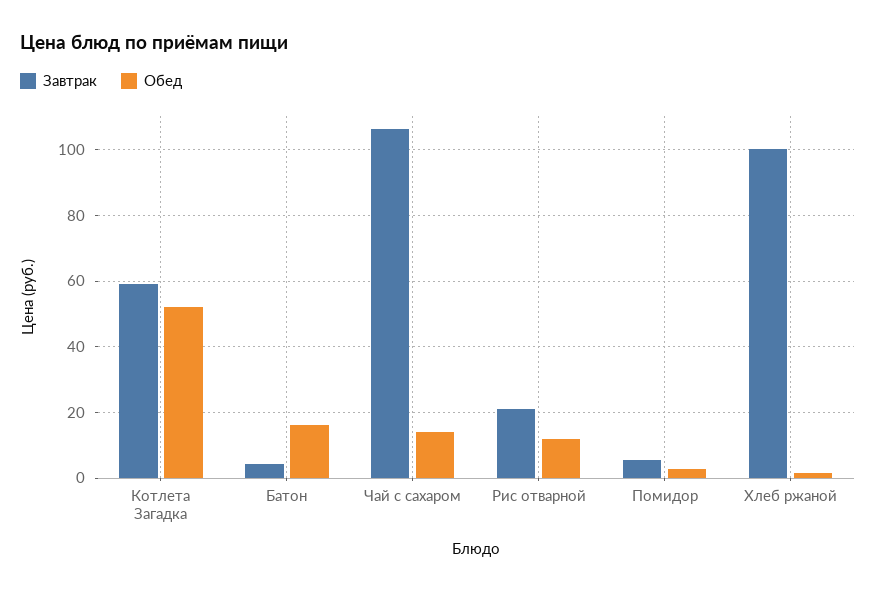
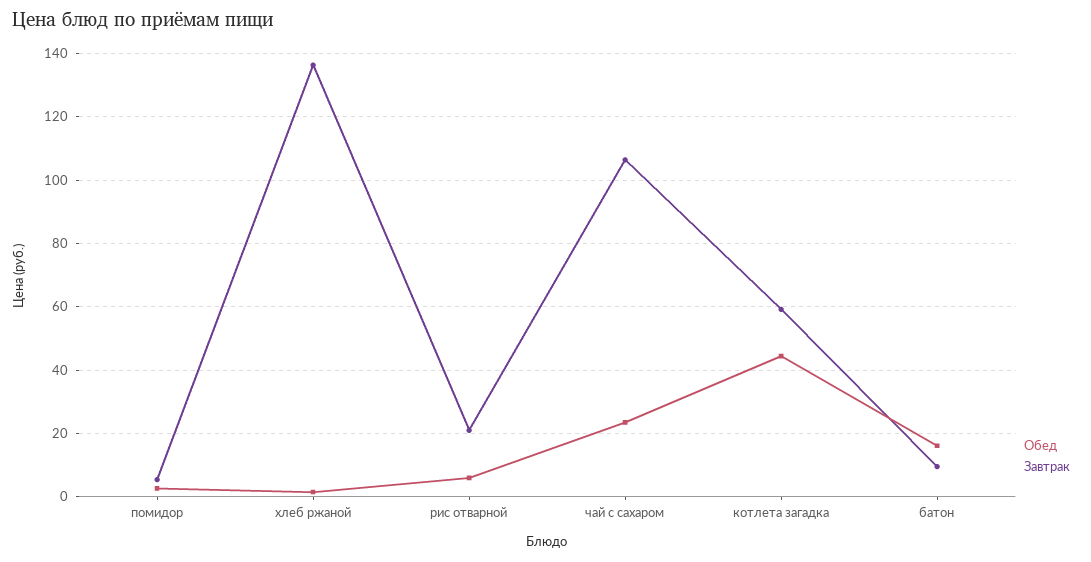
Обед, Котлета Загадка: 52 -> 44
Завтрак, Батон: 4 -> 10
Обед, Чай с сахаром: 14 -> 24
Обед, Рис отварной: 12 -> 6
Завтрак, Хлеб ржаной: 100 -> 136

